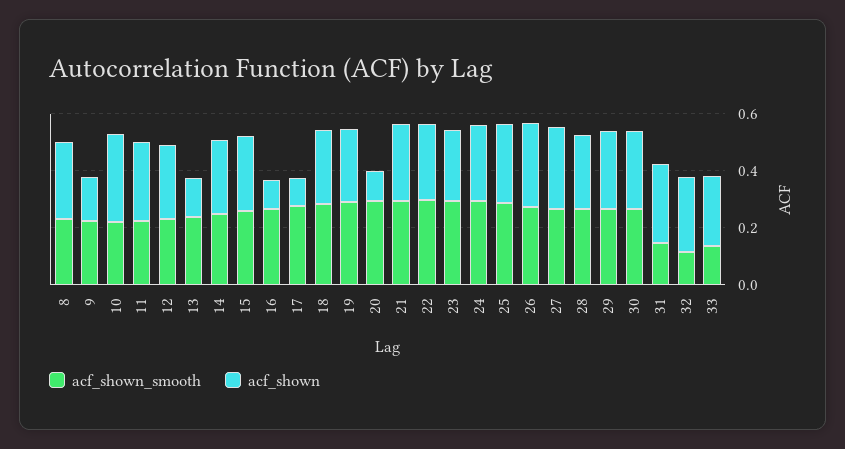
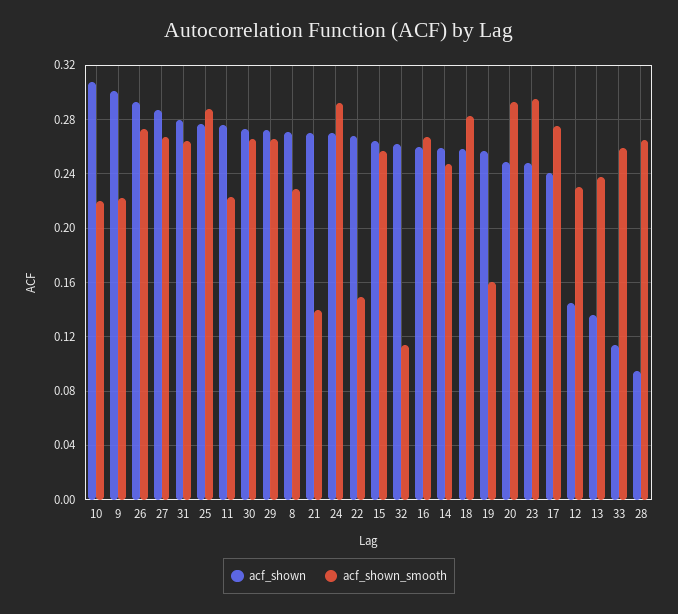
acf_shown, 9: 0.15 -> 0.3
acf_shown, 12: 0.25 -> 0.145
acf_shown, 16: 0.1 -> 0.26
acf_shown, 17: 0.1 -> 0.24
acf_shown_smooth, 19: 0.3 -> 0.16
acf_shown, 20: 0.1 -> 0.25
acf_shown_smooth, 21: 0.3 -> 0.14
acf_shown_smooth, 22: 0.3 -> 0.15
acf_shown, 28: 0.25 -> 0.095
acf_shown_smooth, 31: 0.15 -> 0.265
acf_shown_smooth, 33: 0.15 -> 0.26
acf_shown, 33: 0.25 -> 0.115

